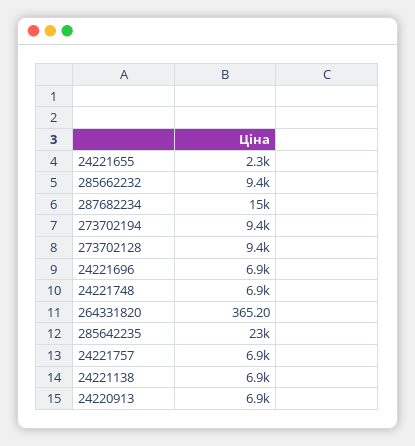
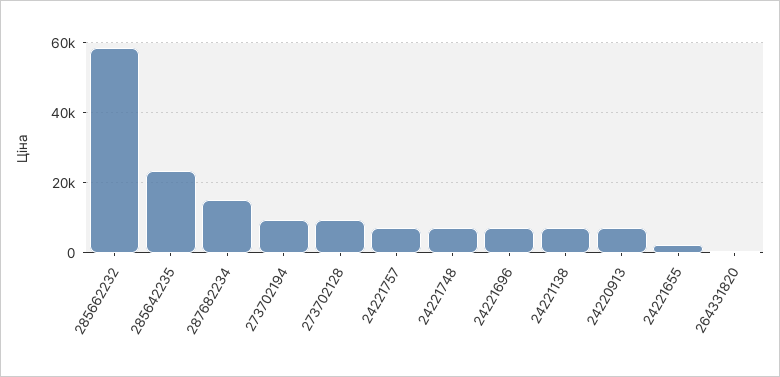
285662232: 9400 -> 58000

